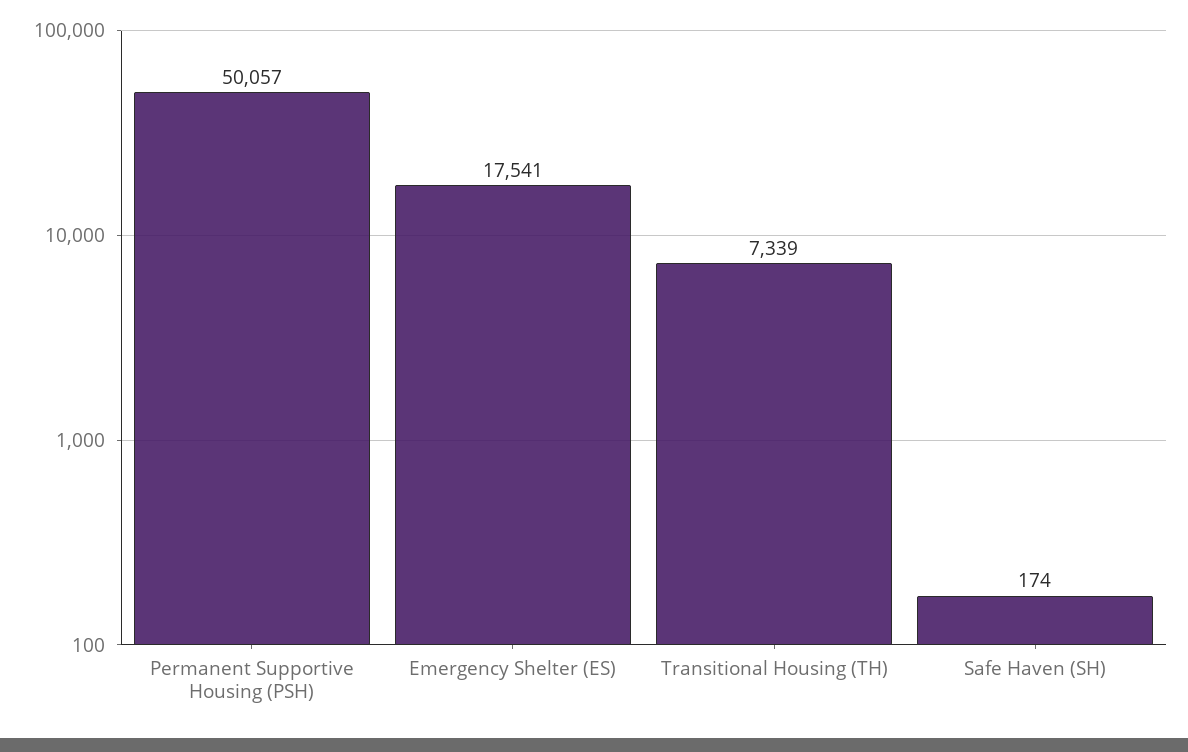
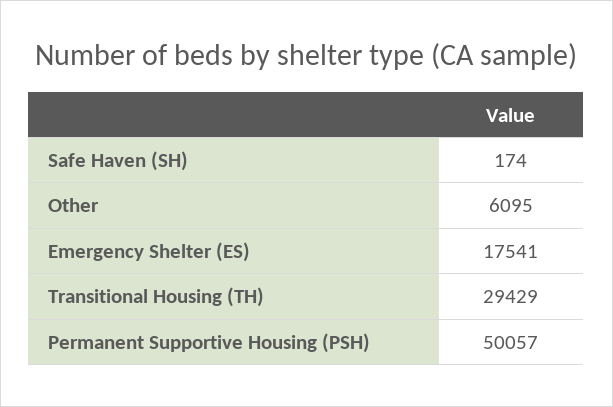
Transitional Housing (TH): 7339 -> 29429
Other: none -> 6095

